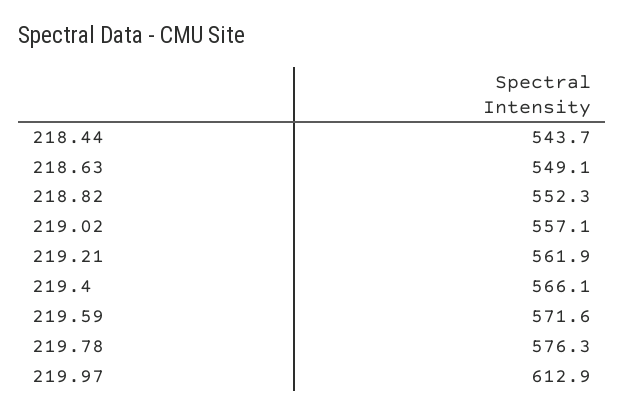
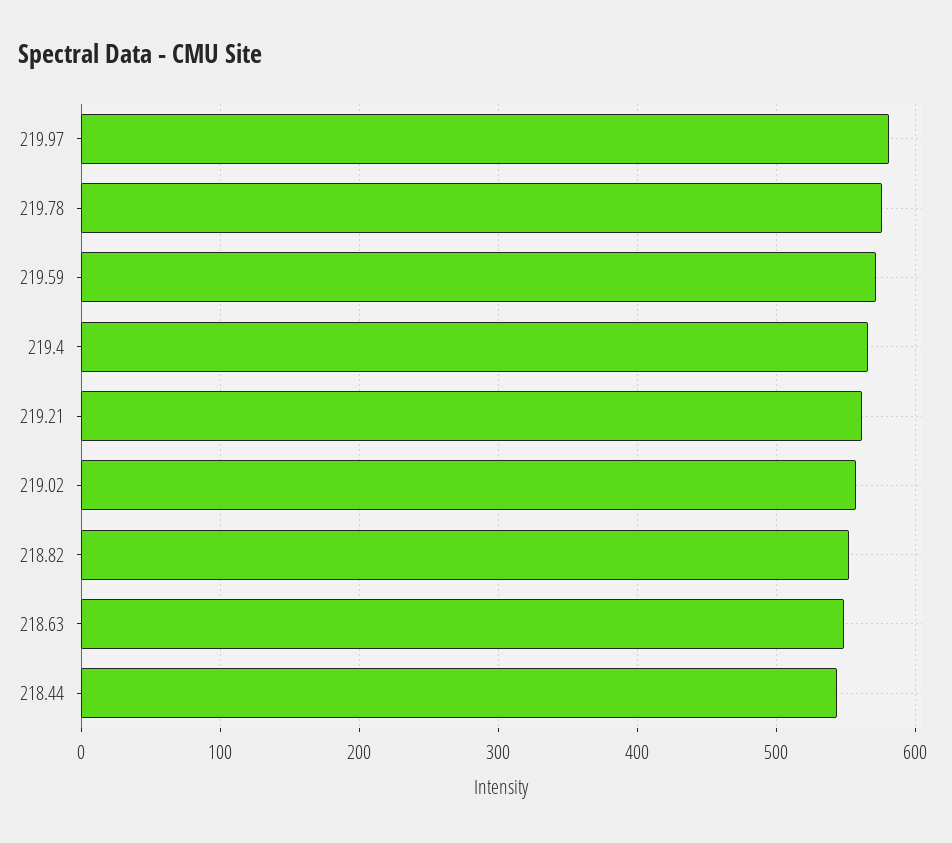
219.97: 612.9 -> 580

